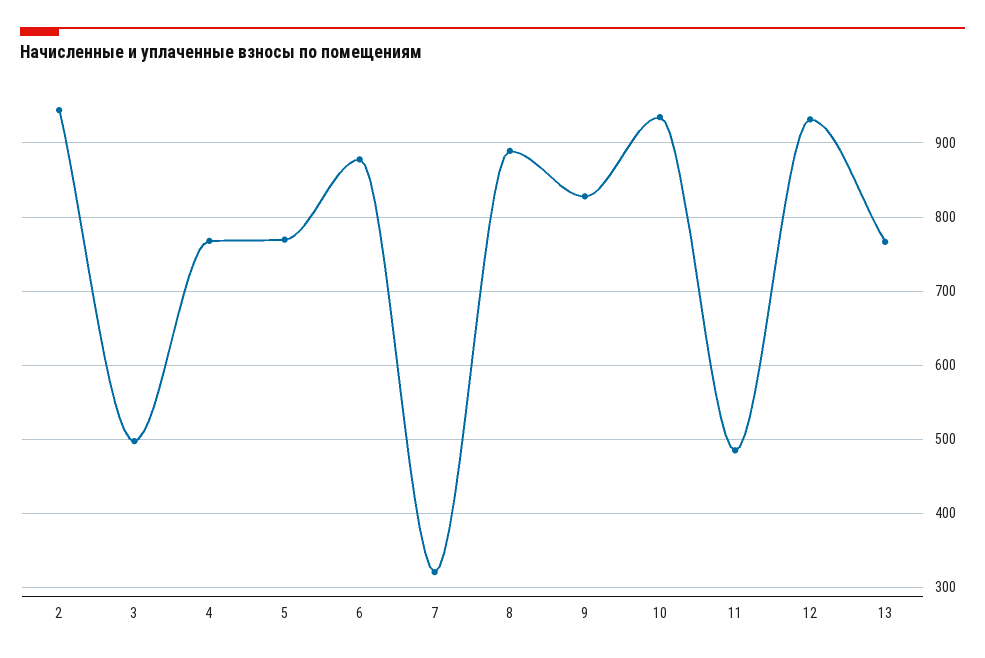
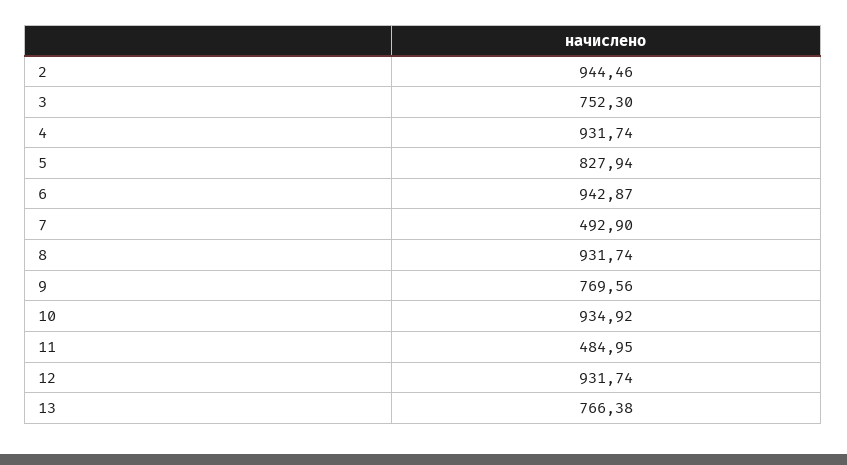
3: 500 -> 752.3
4: 770 -> 931.74
5: 770 -> 827.94
6: 880 -> 942.87
7: 320 -> 492.9
8: 890 -> 931.74
9: 830 -> 769.56

